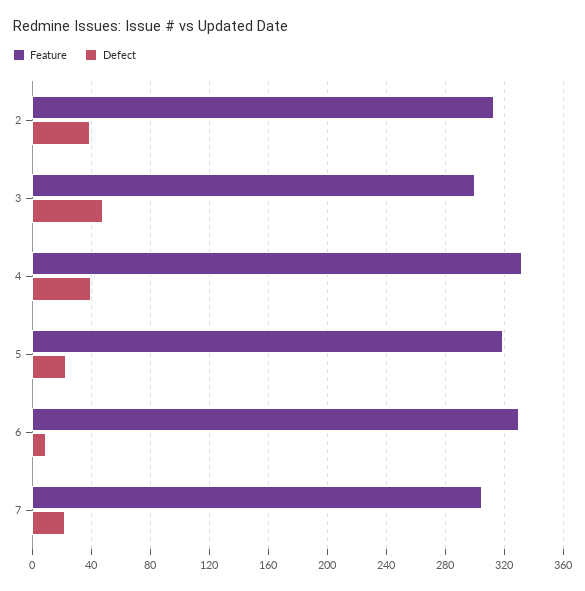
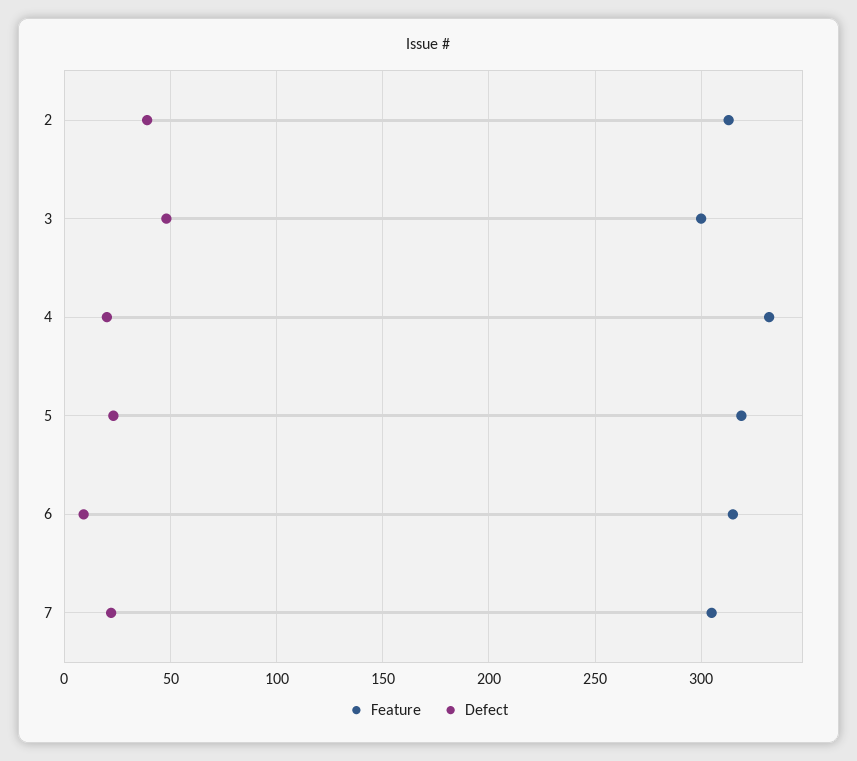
Defect, 4: 40 -> 20
Feature, 6: 330 -> 315

